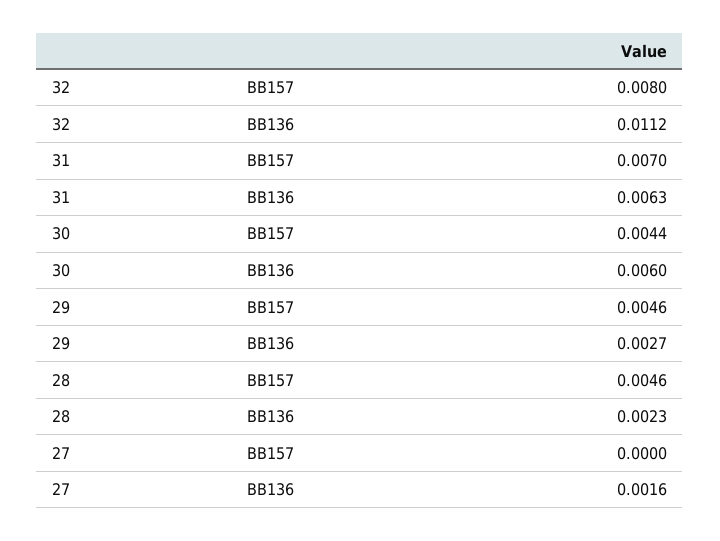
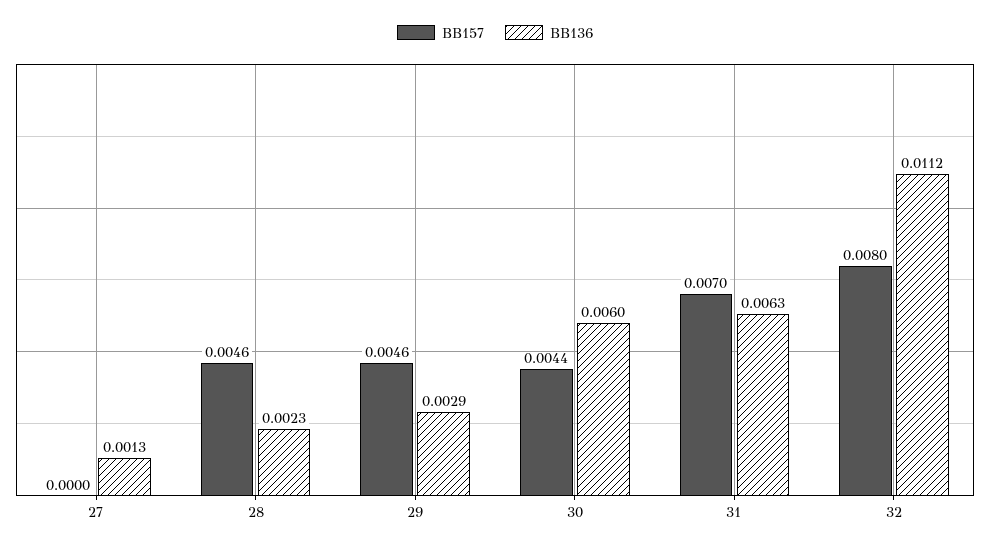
BB136, 29: 0.0027 -> 0.0029
BB136, 27: 0.0016 -> 0.0013

